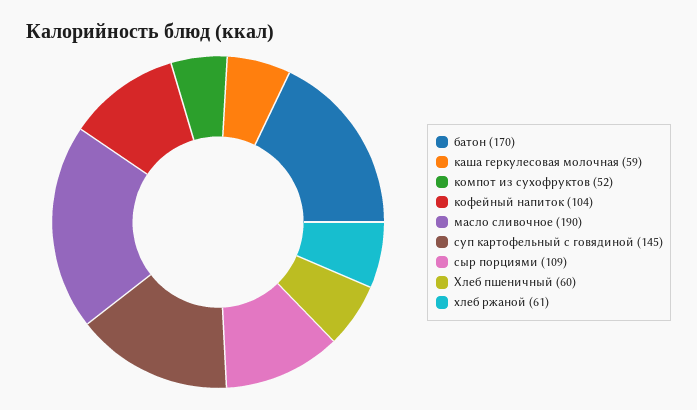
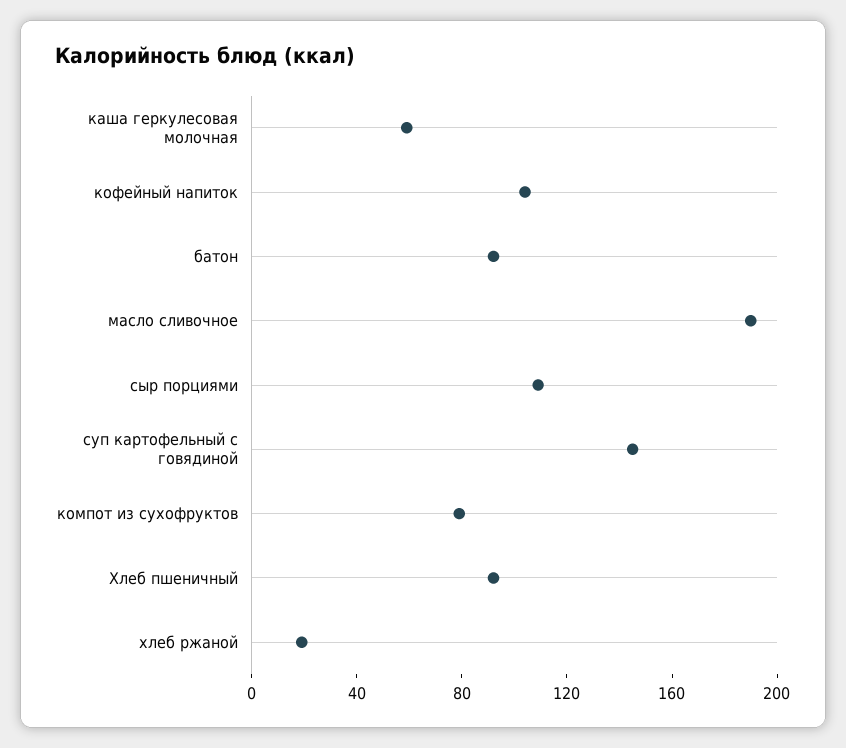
батон: 170 -> 90
компот из сухофруктов: 52 -> 80
Хлеб пшеничный: 60 -> 90
хлеб ржаной: 61 -> 20

